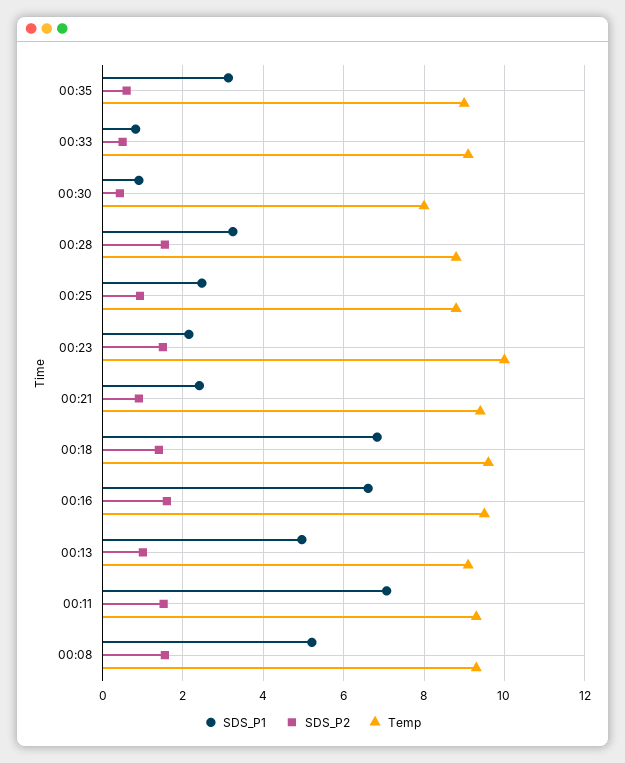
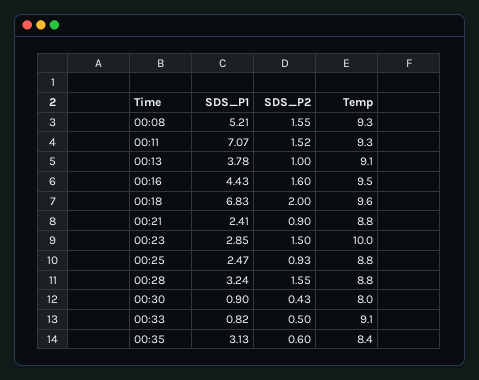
Temp, 00:35: 9 -> 8.4
SDS_P1, 00:23: 2.2 -> 2.85
Temp, 00:21: 9.4 -> 8.8
SDS_P2, 00:18: 1.4 -> 2
SDS_P1, 00:16: 6.6 -> 4.43
SDS_P1, 00:13: 5 -> 3.78

